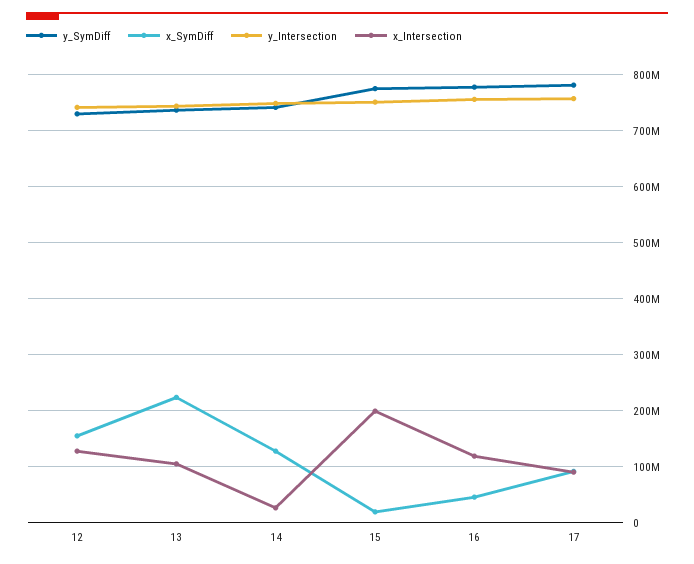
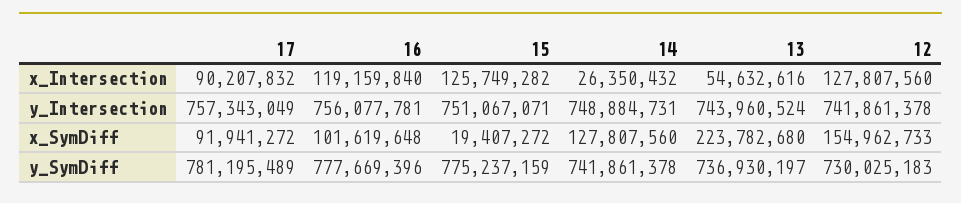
x_Intersection, 13: 100000000 -> 54632616
x_Intersection, 15: 200000000 -> 125749282
x_SymDiff, 16: 40000000 -> 101619648

